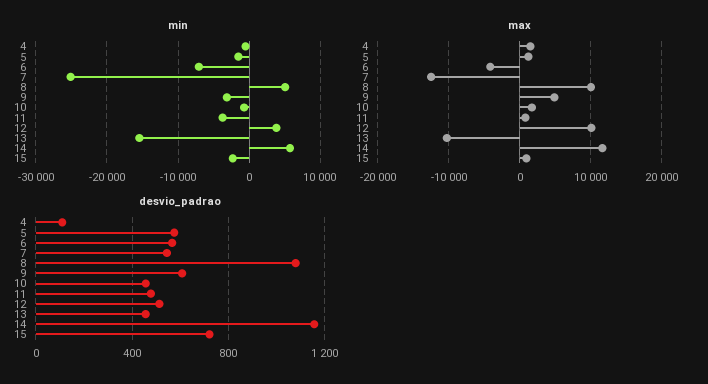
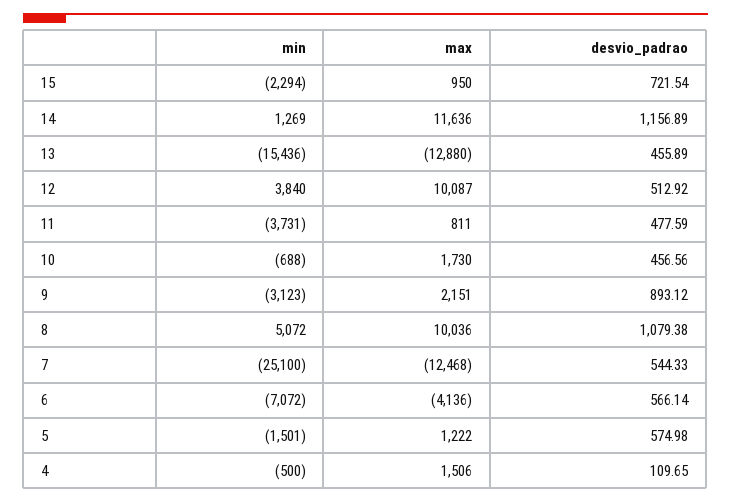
min, 14: 6000 -> 1269
max, 9: 5000 -> 2151
max, 13: -10000 -> -12880
desvio_padrao, 9: 600 -> 893.12

